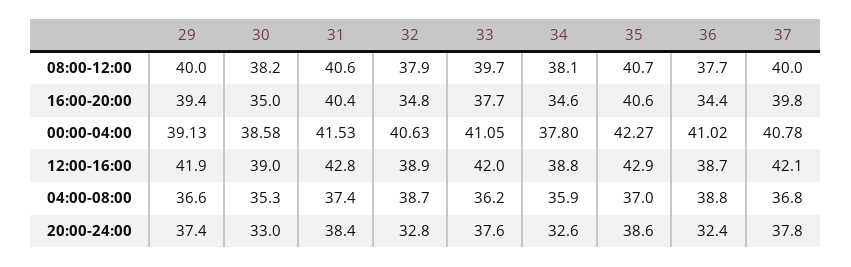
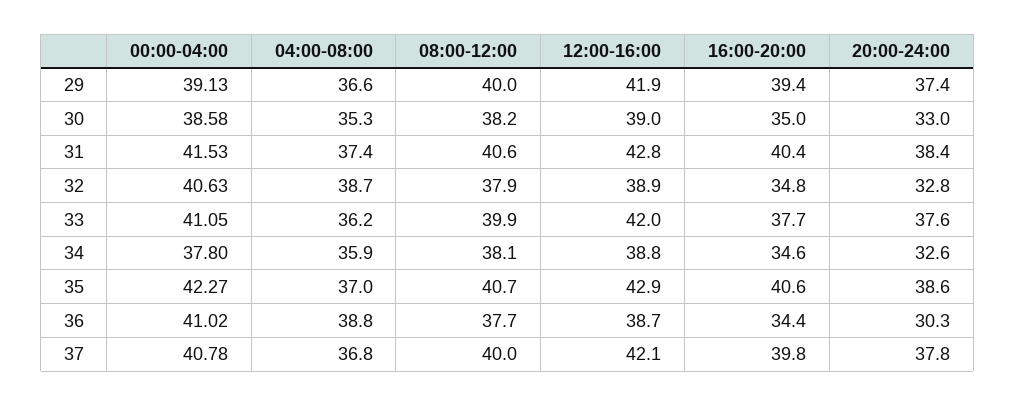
33, 08:00-12:00: 39.7 -> 39.9
36, 20:00-24:00: 32.4 -> 30.3

